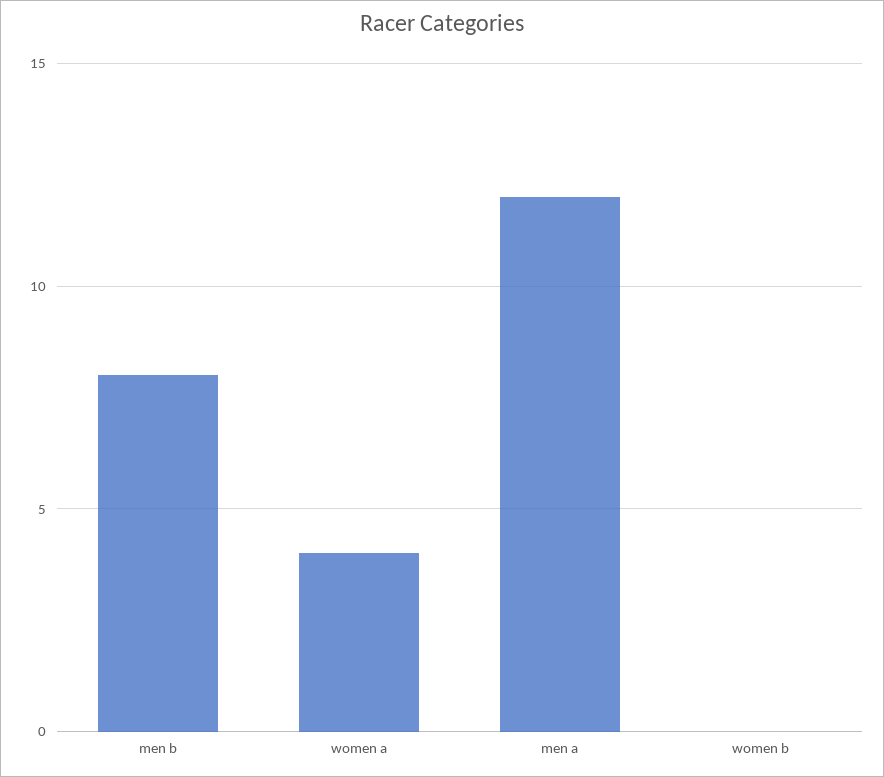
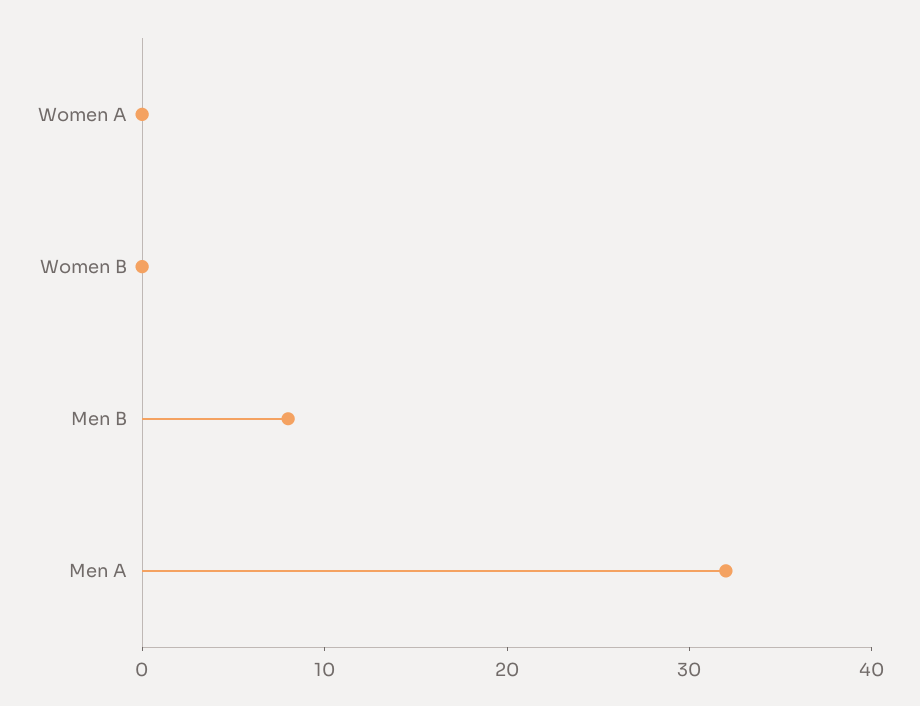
women a: 4 -> 0
men a: 12 -> 32

